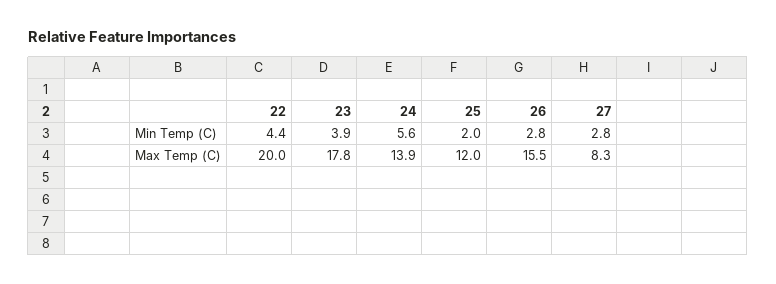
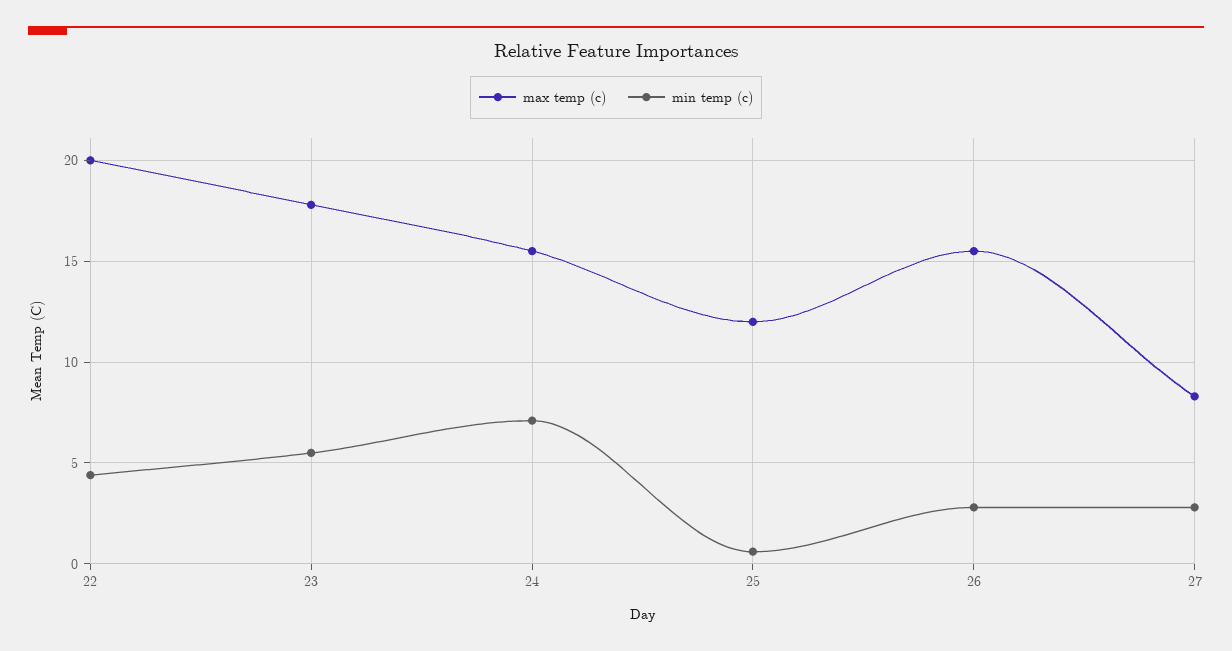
Min Temp (C), 23: 3.9 -> 5.5
Min Temp (C), 24: 5.6 -> 7
Min Temp (C), 25: 2 -> 0.5
Max Temp (C), 24: 13.9 -> 15.5

